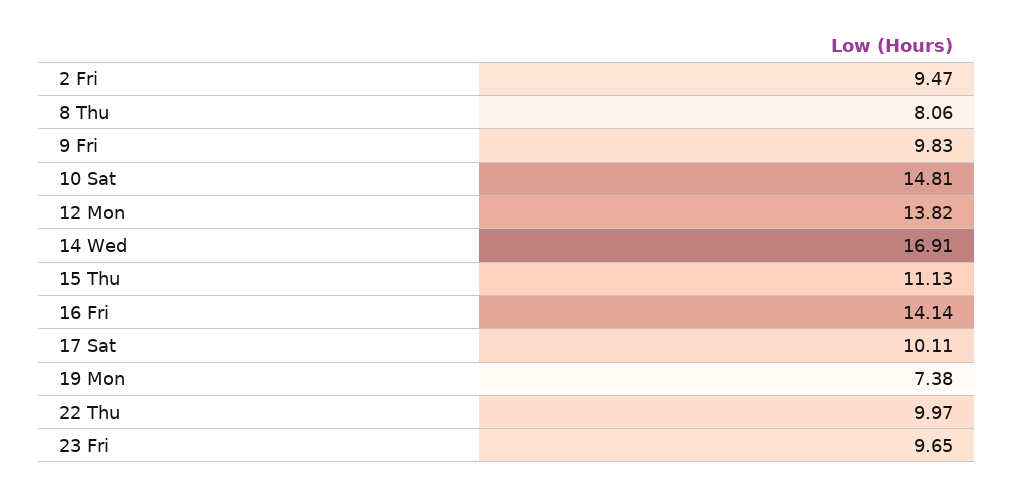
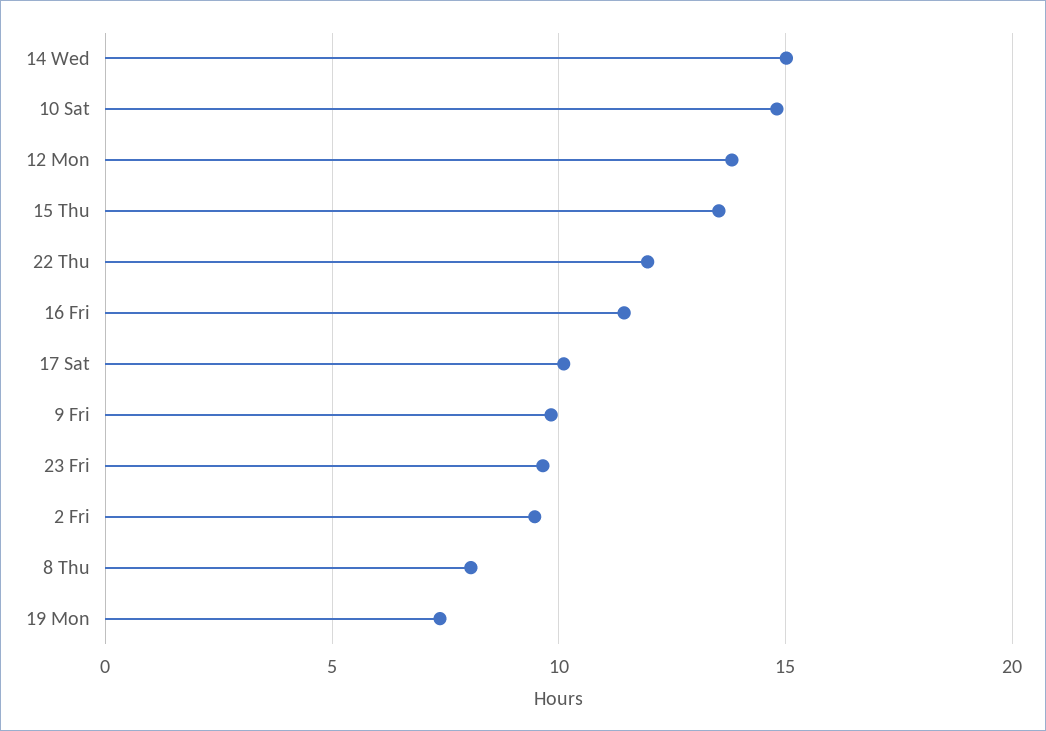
14 Wed: 16.91 -> 15
15 Thu: 11.13 -> 13.5
16 Fri: 14.14 -> 11.5
22 Thu: 9.97 -> 12

